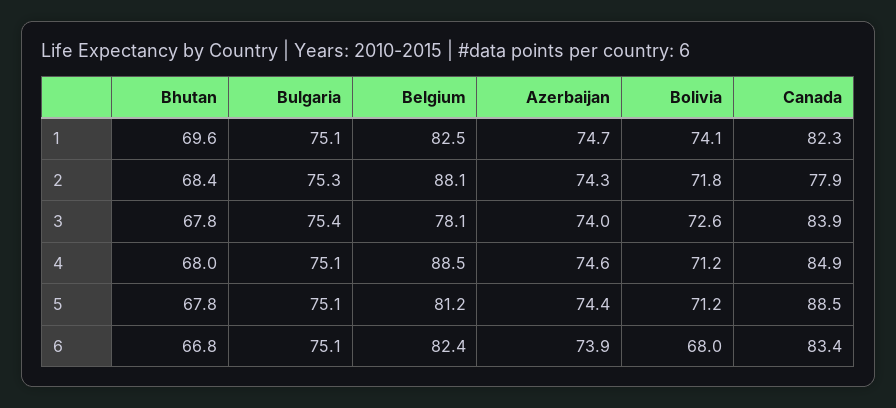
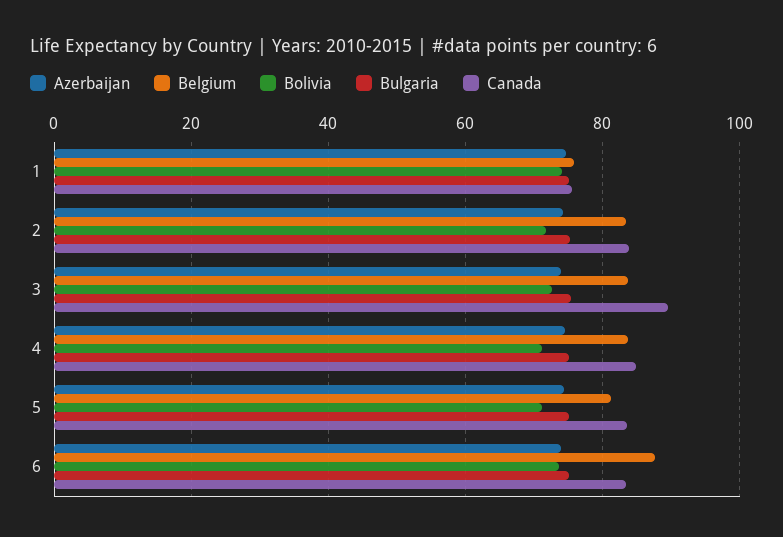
Bhutan, 1: 69.6 -> none
Belgium, 1: 82.5 -> 76
Canada, 1: 82.3 -> 76
Bhutan, 2: 68.4 -> none
Belgium, 2: 88.1 -> 84
Canada, 2: 77.9 -> 84
Bhutan, 3: 67.8 -> none
Belgium, 3: 78.1 -> 84
Canada, 3: 83.9 -> 90
Bhutan, 4: 68 -> none
Belgium, 4: 88.5 -> 84
Bhutan, 5: 67.8 -> none
Canada, 5: 88.5 -> 84
Bhutan, 6: 66.8 -> none
Belgium, 6: 82.4 -> 88
Bolivia, 6: 68 -> 74

